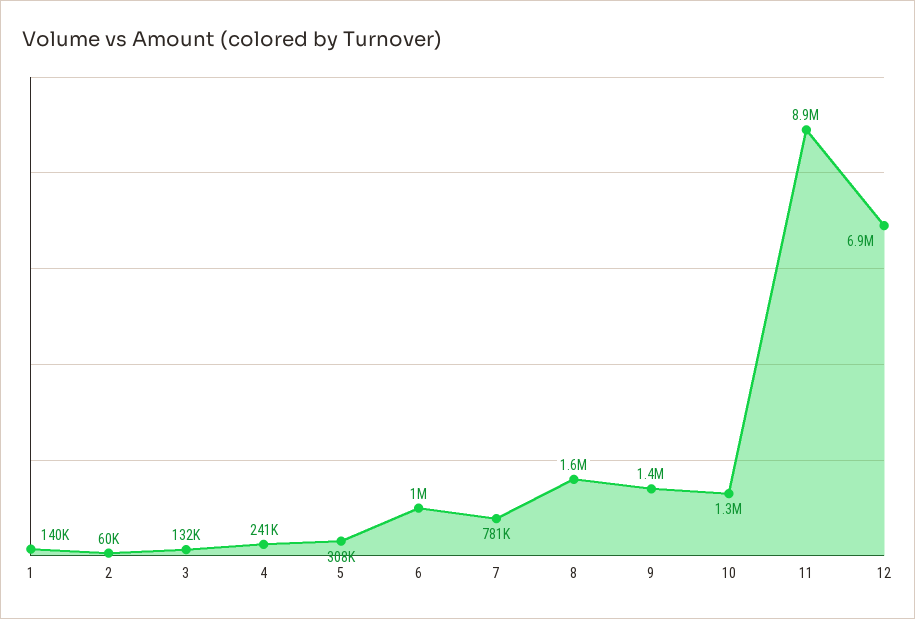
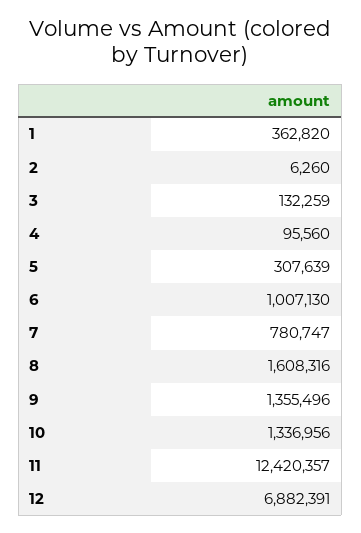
1: 140000 -> 362820
2: 60000 -> 6260
4: 241000 -> 95560
11: 8900000 -> 12420357

